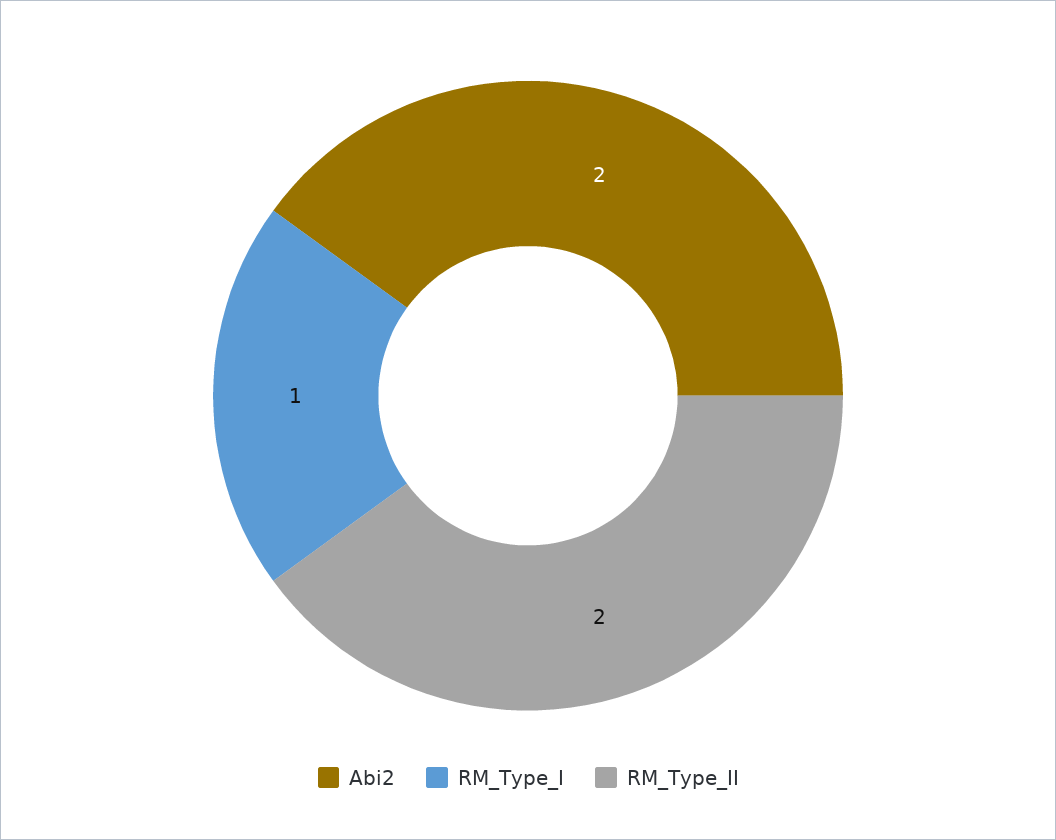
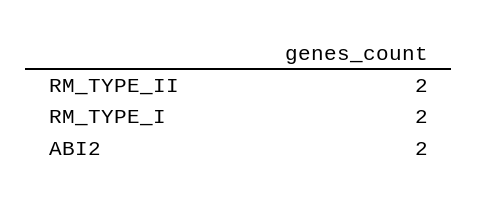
RM_Type_I: 1 -> 2

